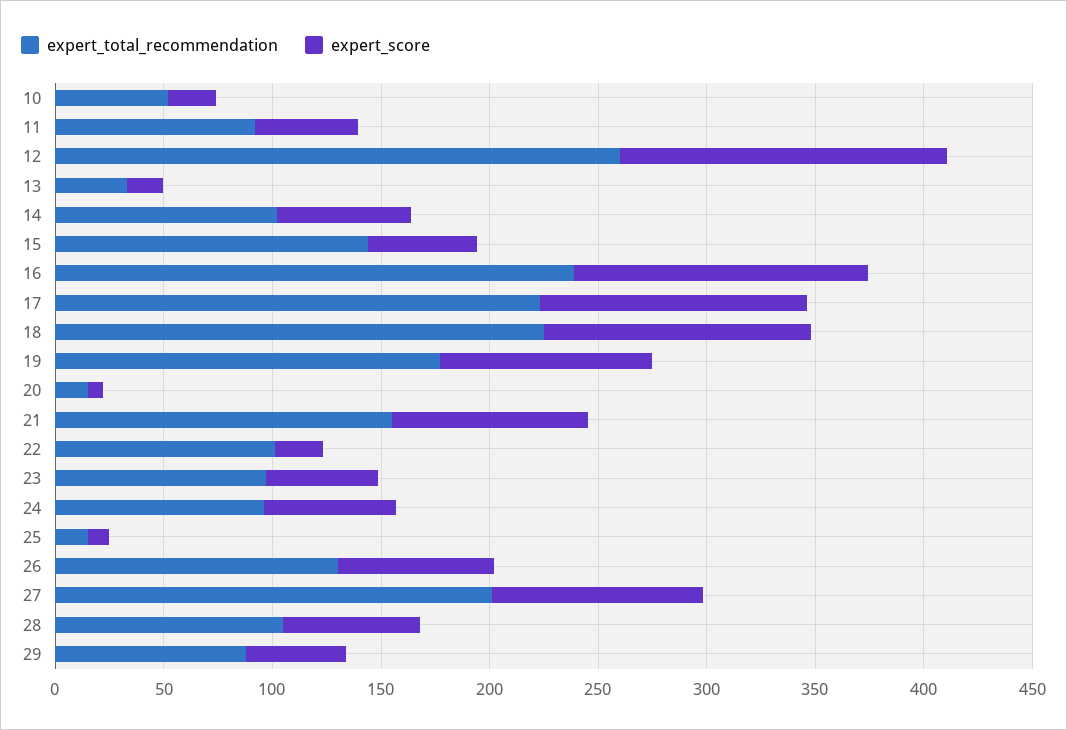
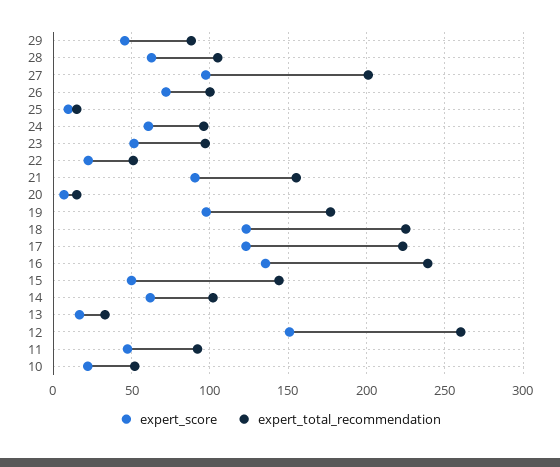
expert_total_recommendation, 22: 100 -> 50
expert_total_recommendation, 26: 130 -> 100

